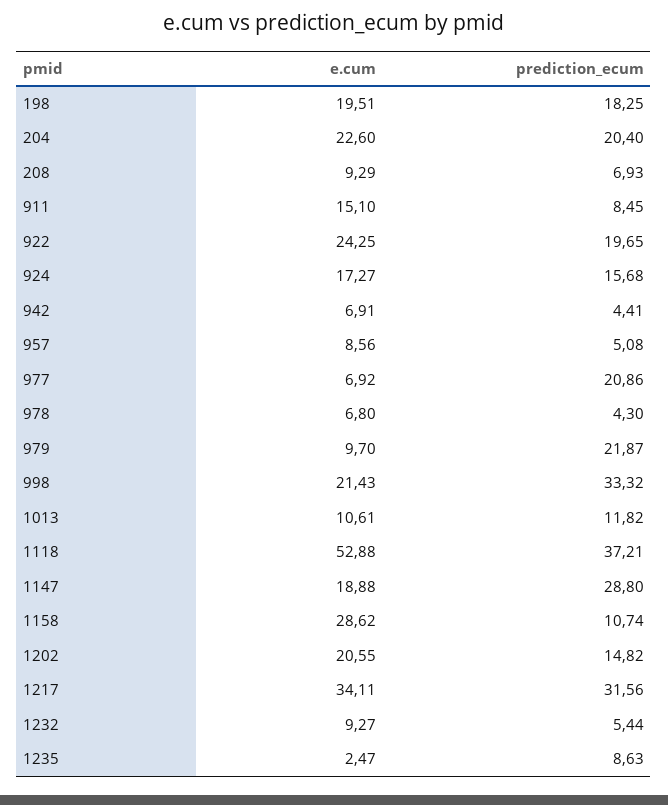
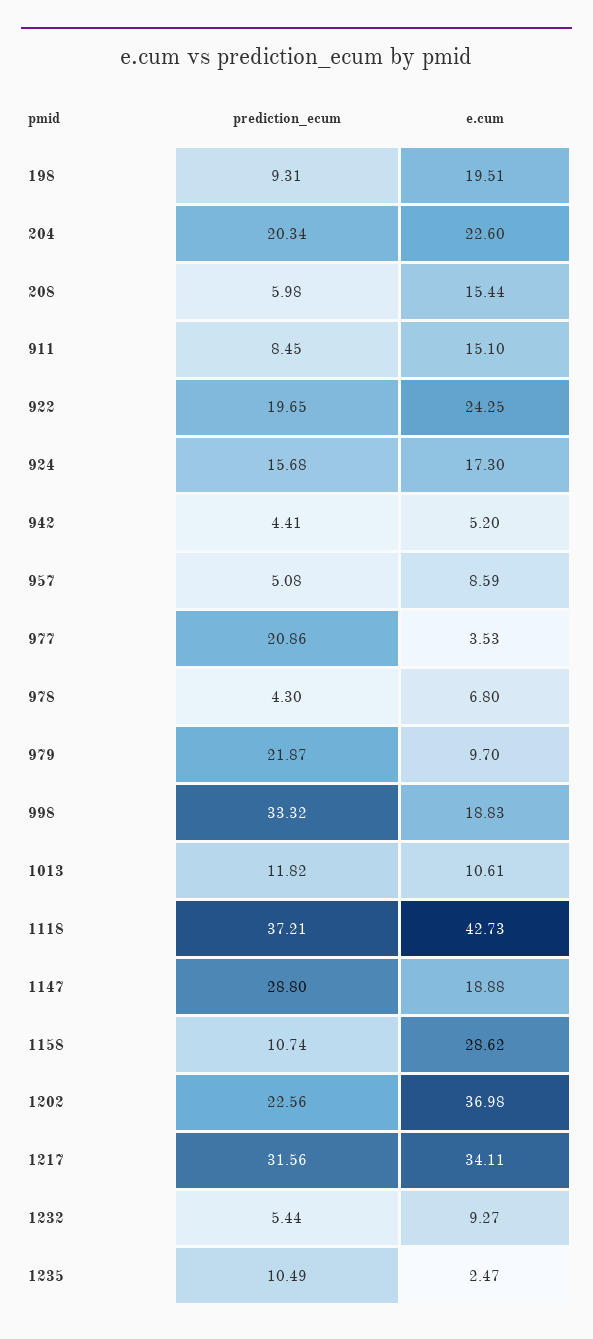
prediction_ecum, 198: 18.25 -> 9.31
prediction_ecum, 204: 20.4 -> 20.34
e.cum, 208: 9.29 -> 15.44
prediction_ecum, 208: 6.93 -> 5.98
e.cum, 924: 17.27 -> 17.3
e.cum, 942: 6.91 -> 5.2
e.cum, 957: 8.56 -> 8.59
e.cum, 977: 6.92 -> 3.53
e.cum, 998: 21.43 -> 18.83
e.cum, 1118: 52.88 -> 42.73
e.cum, 1202: 20.55 -> 36.98
prediction_ecum, 1202: 14.82 -> 22.56
prediction_ecum, 1235: 8.63 -> 10.49

